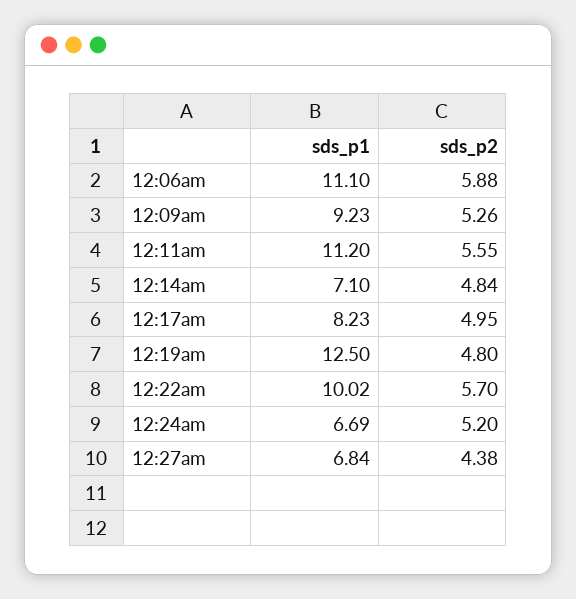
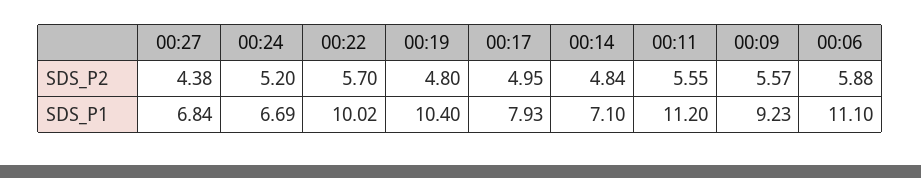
sds_p2, 12:09am: 5.26 -> 5.57
sds_p1, 12:17am: 8.23 -> 7.93
sds_p1, 12:19am: 12.5 -> 10.4

